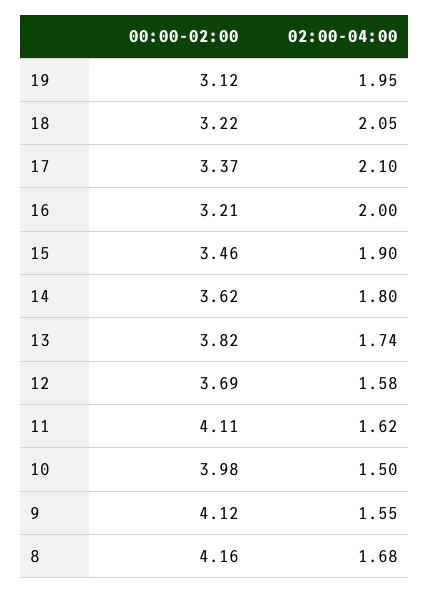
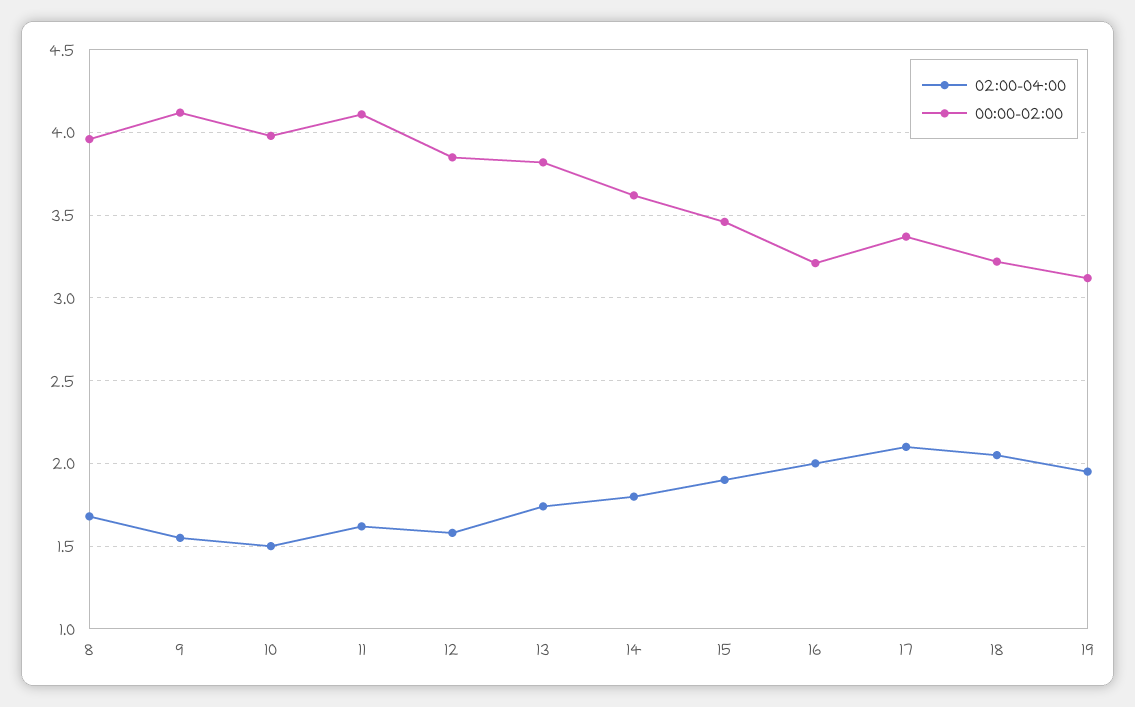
00:00-02:00, 12: 3.69 -> 3.85
00:00-02:00, 8: 4.16 -> 3.95

